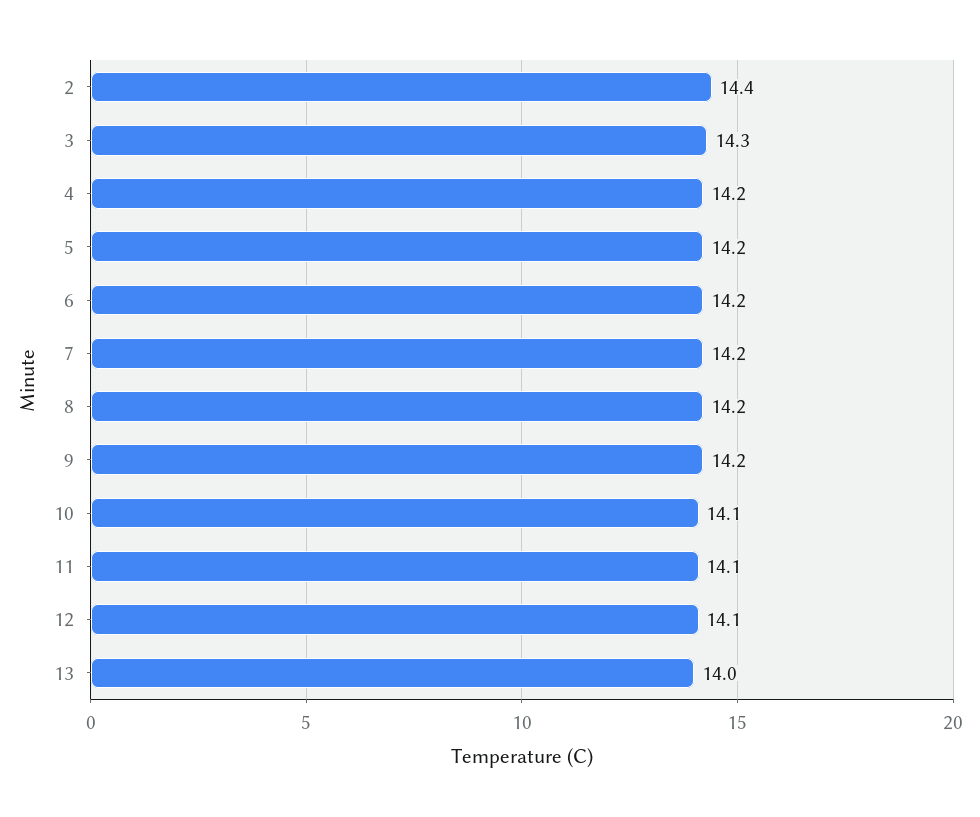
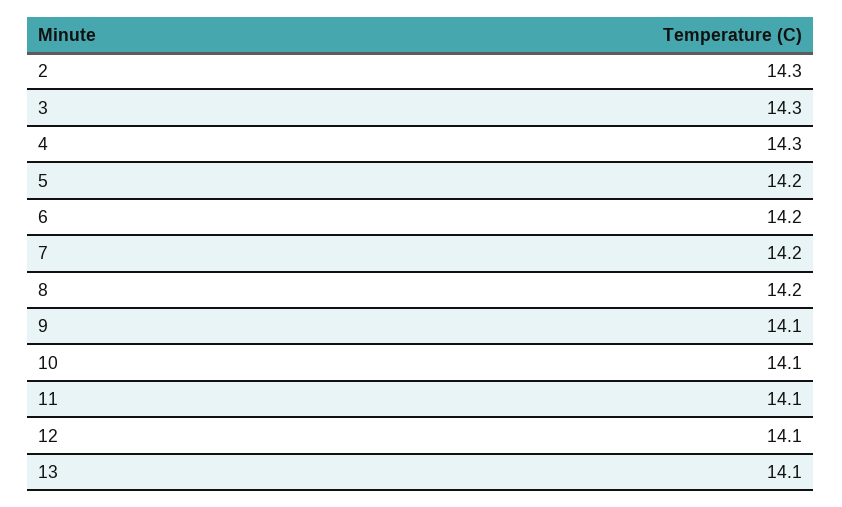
2: 14.4 -> 14.3
4: 14.2 -> 14.3
9: 14.2 -> 14.1
13: 14 -> 14.1

